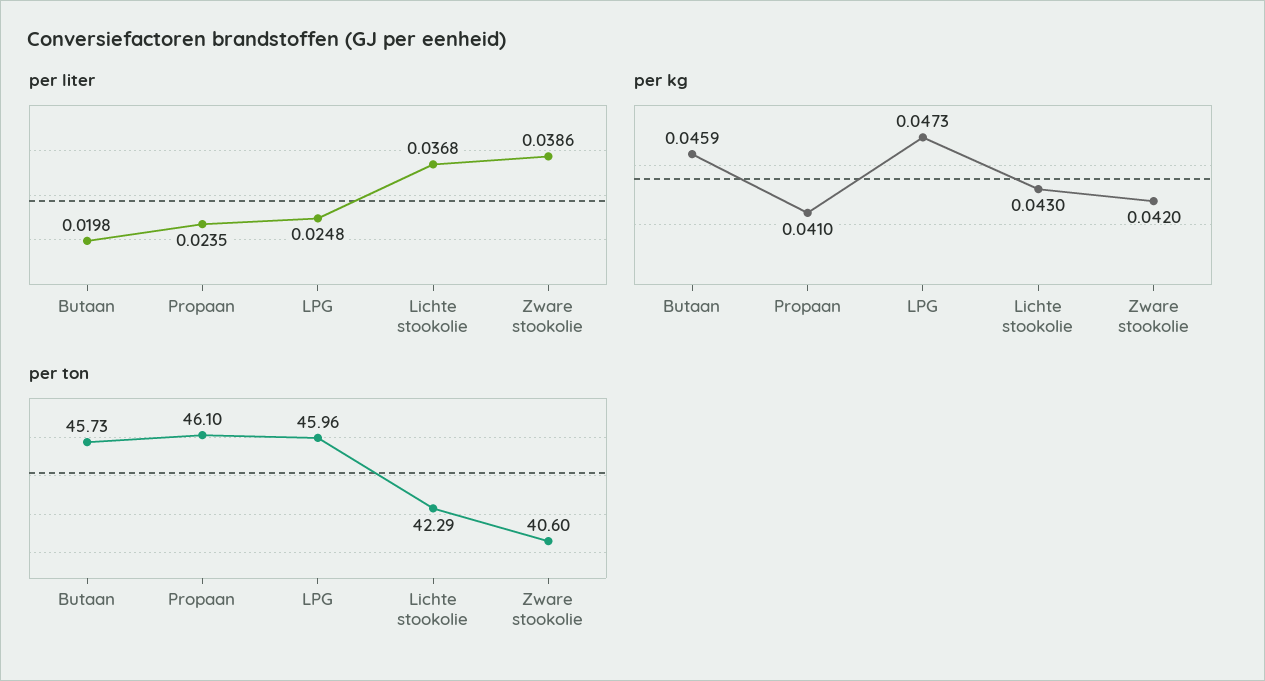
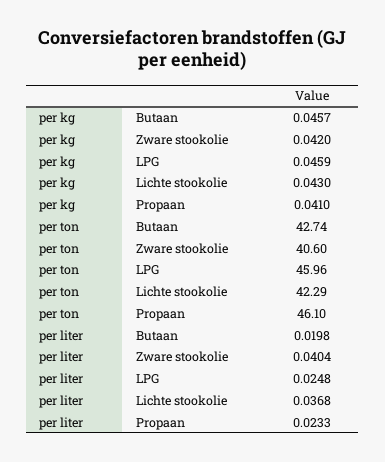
per liter, Propaan: 0.0235 -> 0.0233
per liter, Zware stookolie: 0.0386 -> 0.0404
per kg, Butaan: 0.0459 -> 0.0457
per kg, LPG: 0.0473 -> 0.0459
per ton, Butaan: 45.73 -> 42.74

